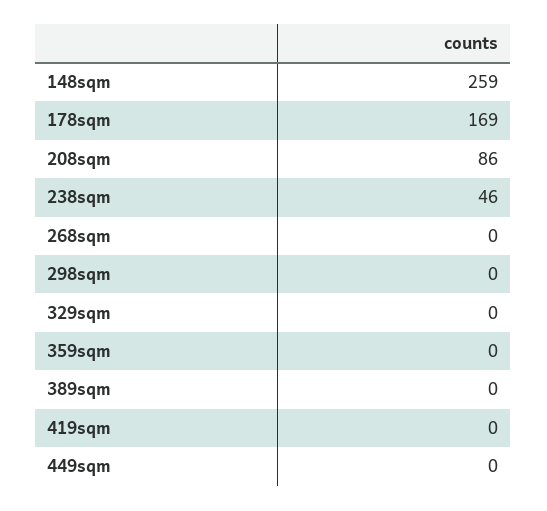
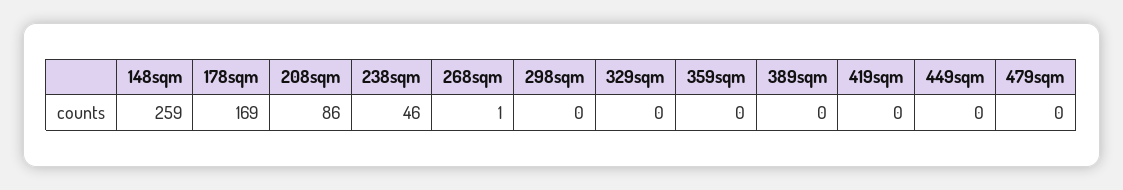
268sqm: 0 -> 1
479sqm: none -> 0

